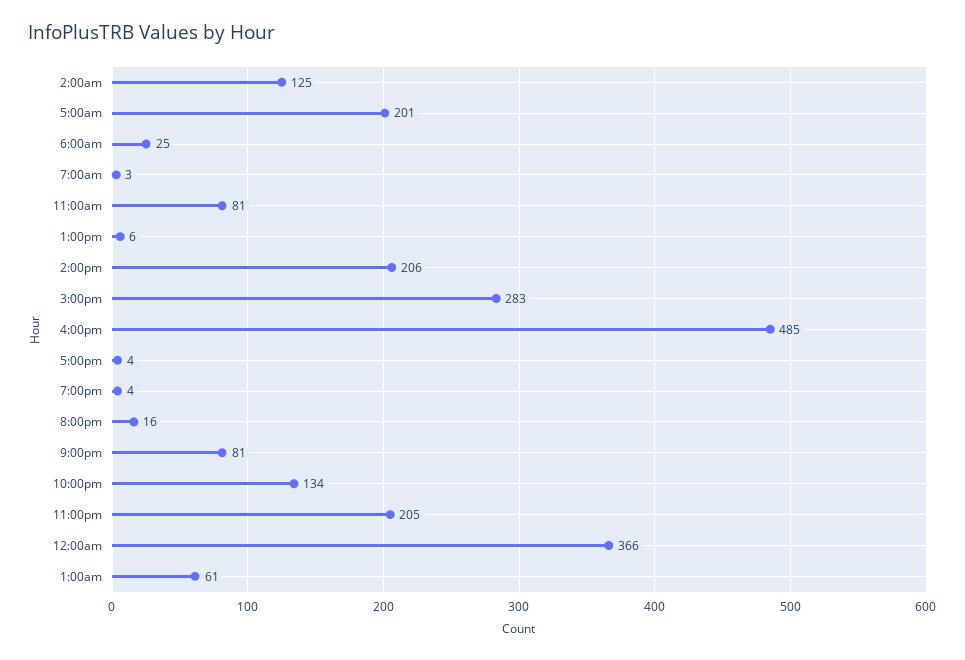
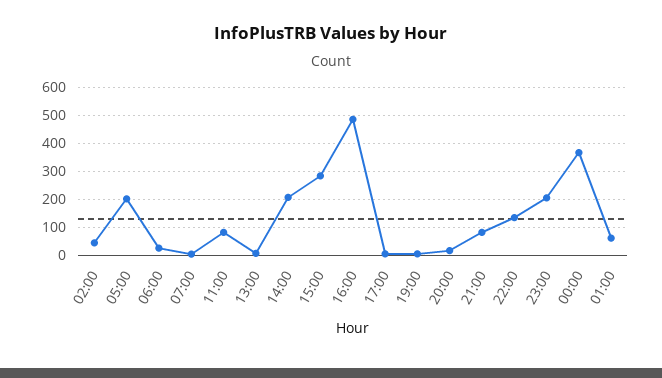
2:00am: 125 -> 50

